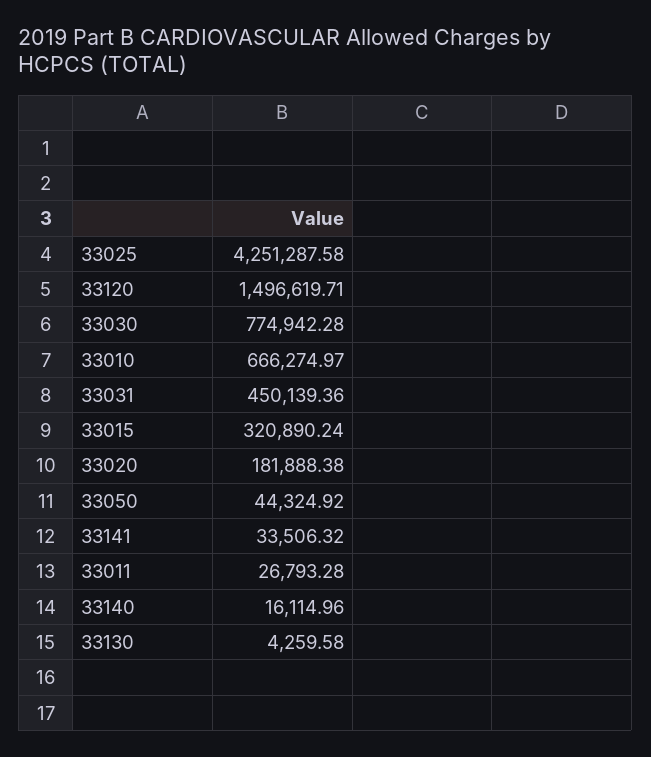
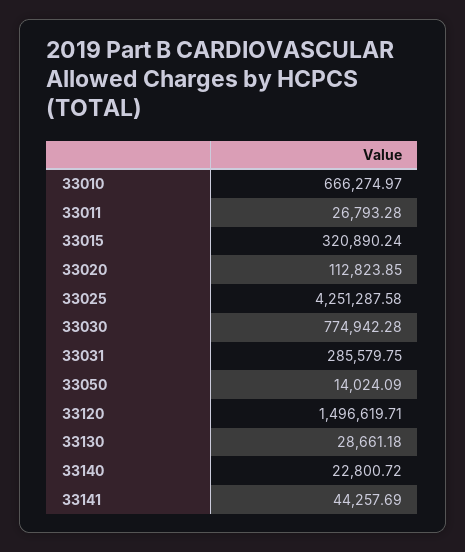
33031: 450139.36 -> 285579.75
33020: 181888.38 -> 112823.85
33050: 44324.92 -> 14024.09
33141: 33506.32 -> 44257.69
33140: 16114.96 -> 22800.72
33130: 4259.58 -> 28661.18

